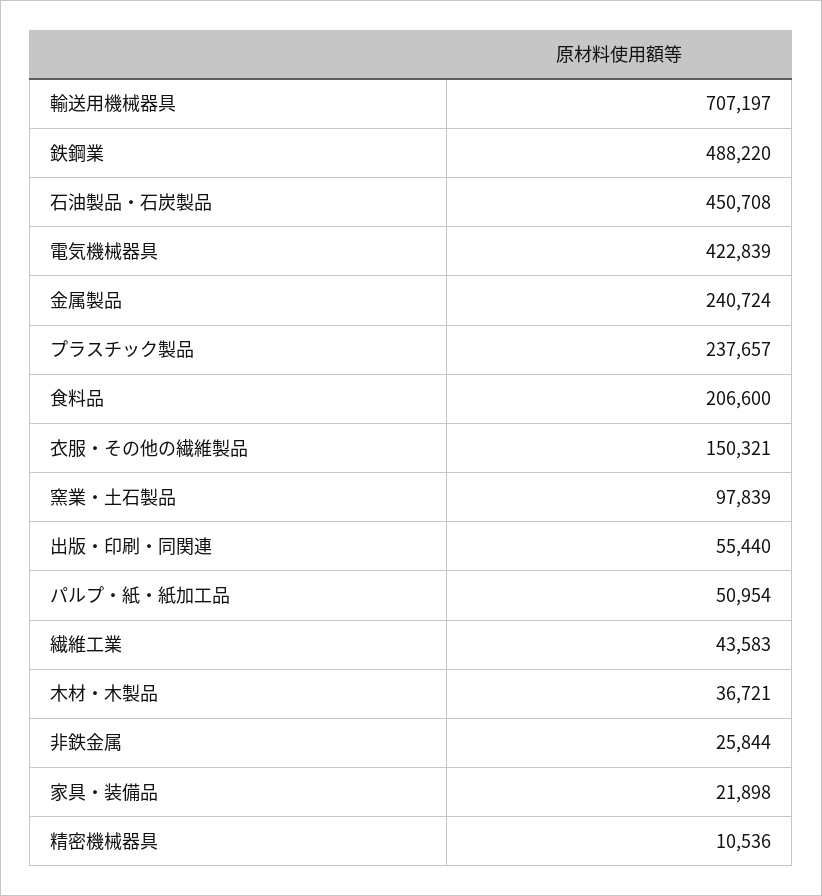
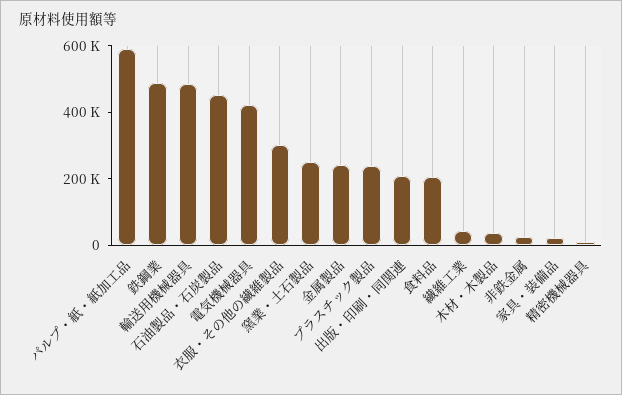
輸送用機械器具: 707197 -> 500000
衣服・その他の繊維製品: 150321 -> 300000
窯業・土石製品: 97839 -> 250000
出版・印刷・同関連: 55440 -> 200000
パルプ・紙・紙加工品: 50954 -> 600000

